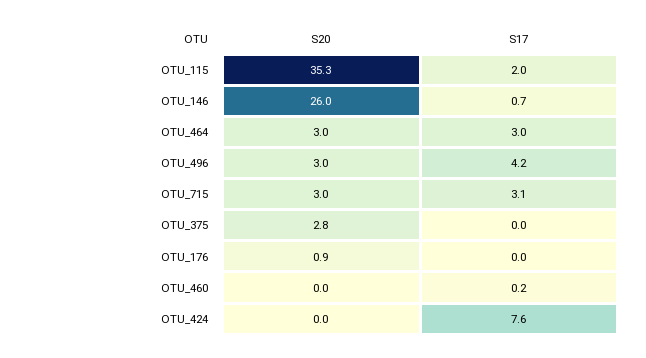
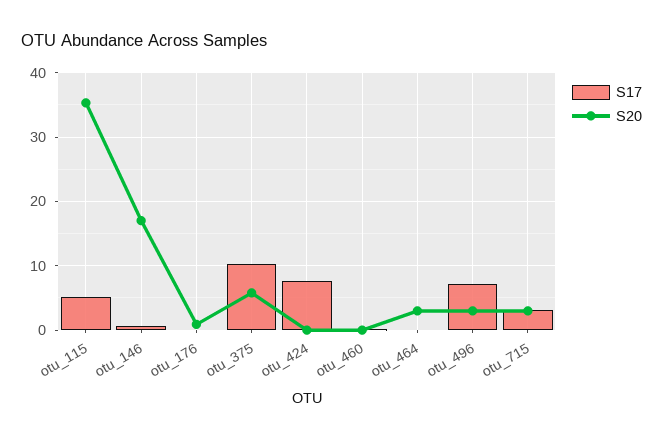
S17, OTU_115: 2 -> 5
S20, OTU_146: 26 -> 17
S17, OTU_464: 3 -> 0
S17, OTU_496: 4.2 -> 7
S20, OTU_375: 2.8 -> 6
S17, OTU_375: 0 -> 10

